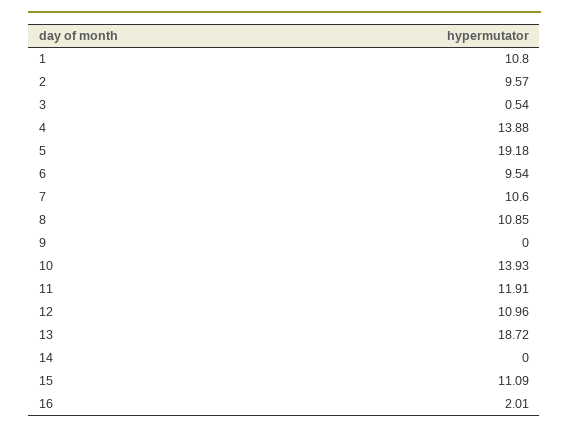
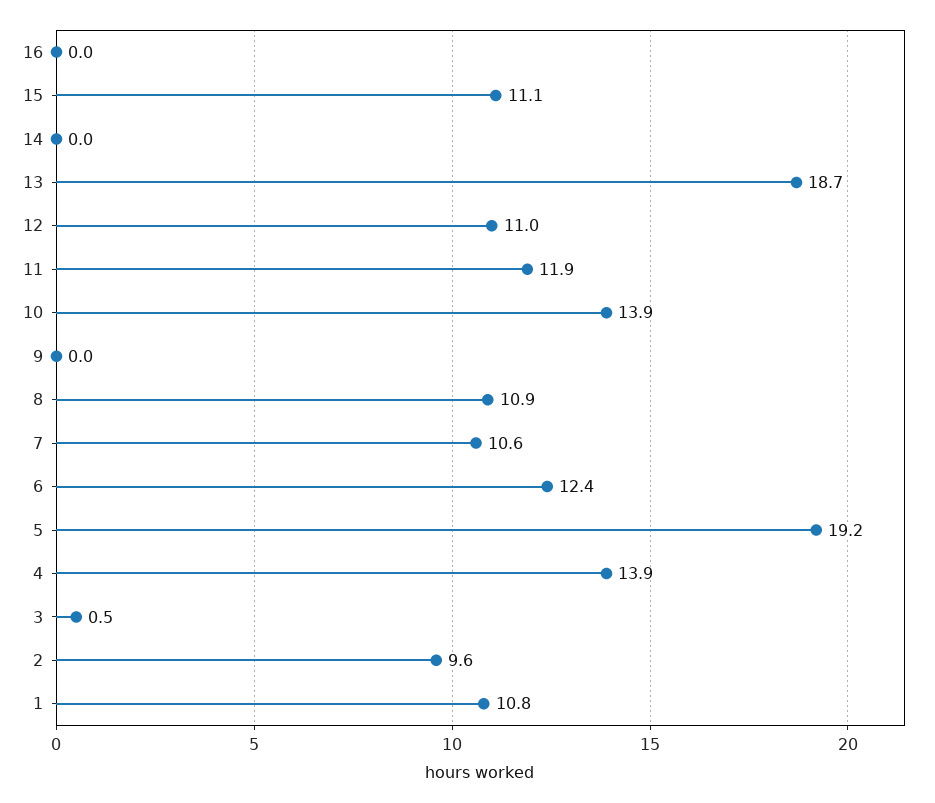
6: 9.54 -> 12.4
16: 2.01 -> 0

